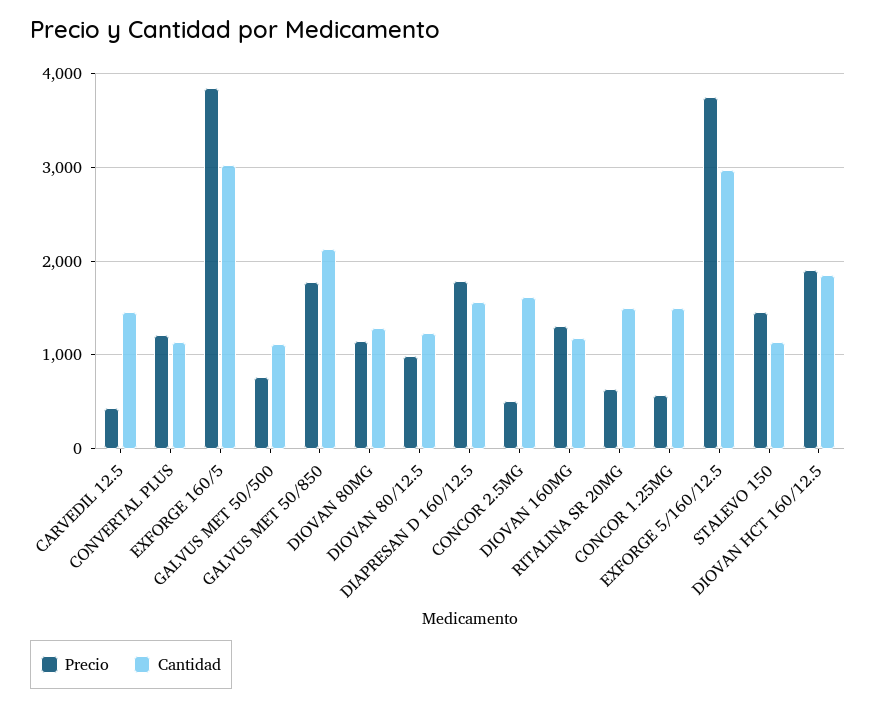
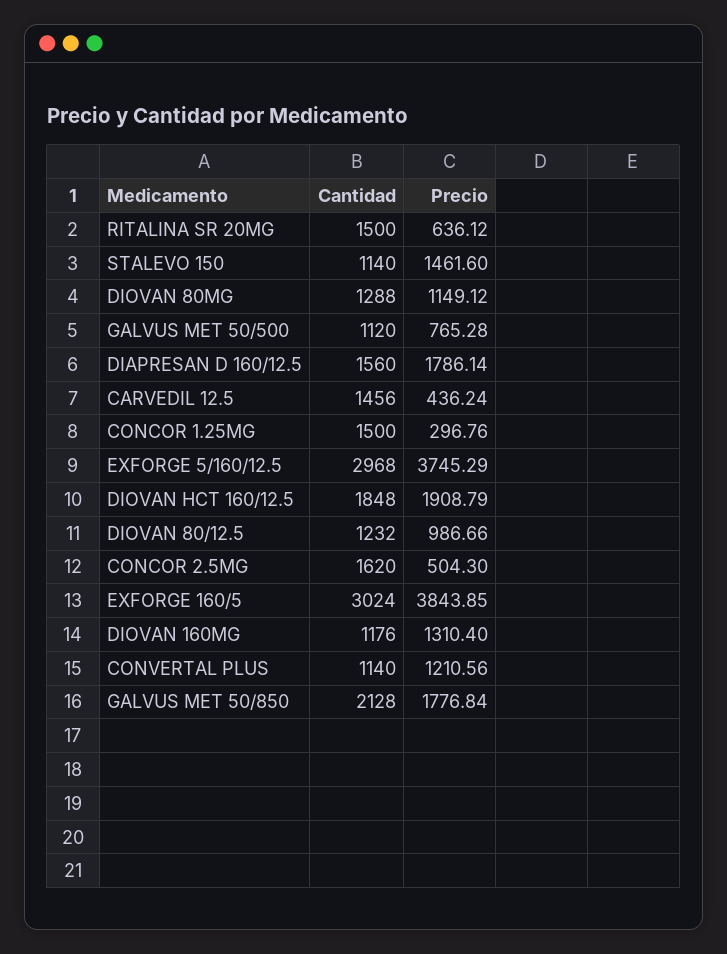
Precio, CONCOR 1.25MG: 600 -> 296.76

